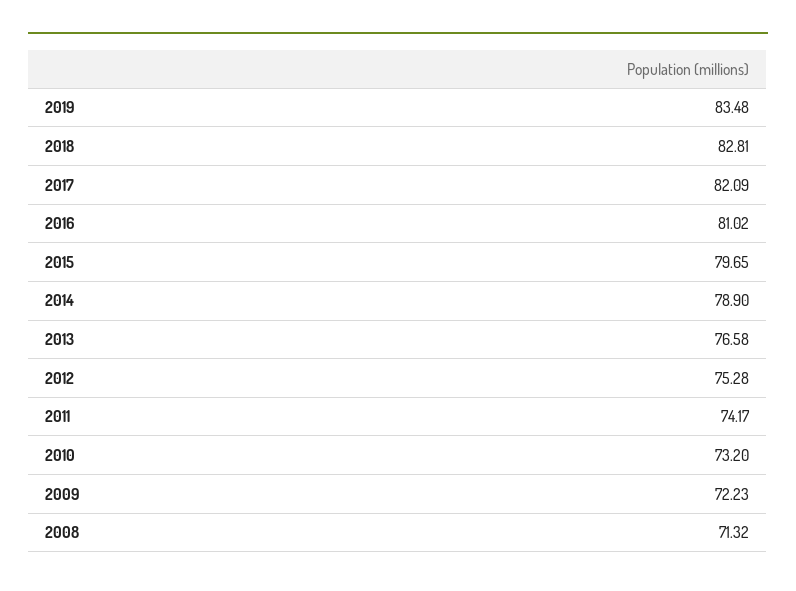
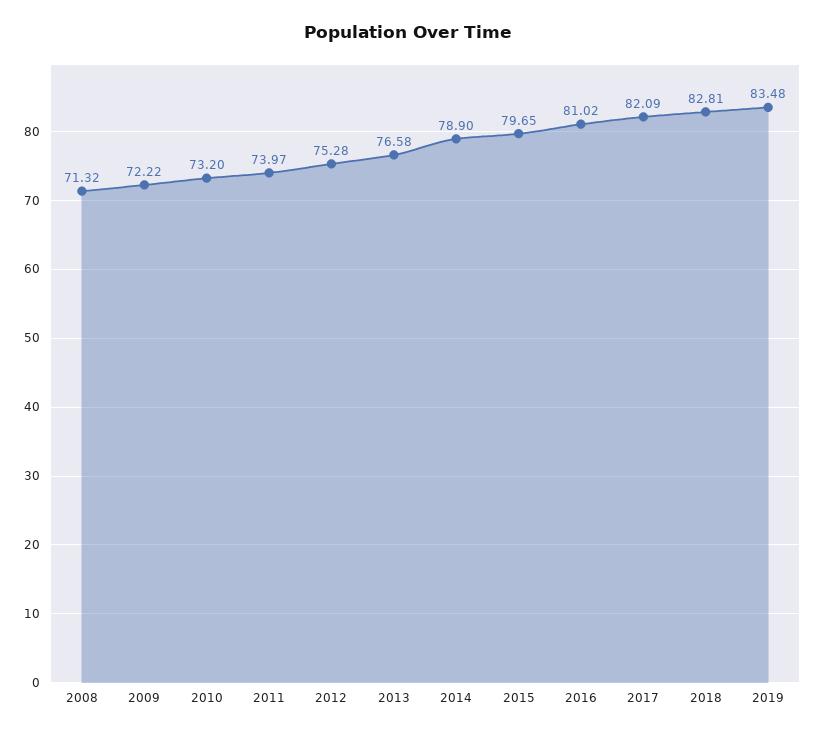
2011: 74.17 -> 73.97
2009: 72.23 -> 72.22

